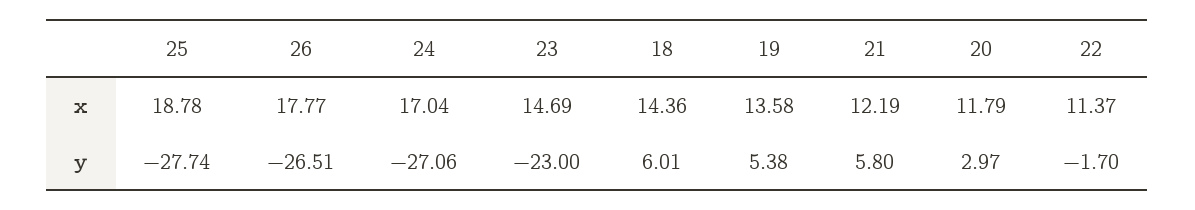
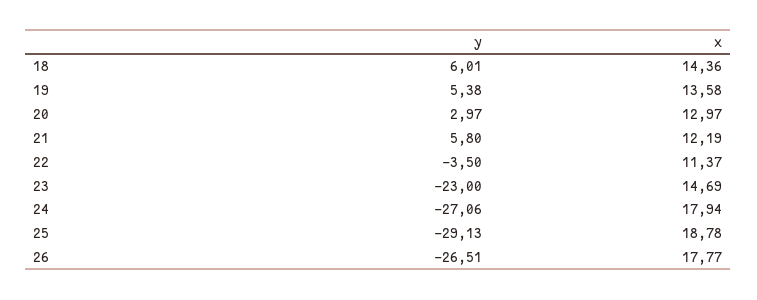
24, x: 17.04 -> 17.94
20, x: 11.79 -> 12.97
25, y: -27.74 -> -29.13
22, y: -1.7 -> -3.5

